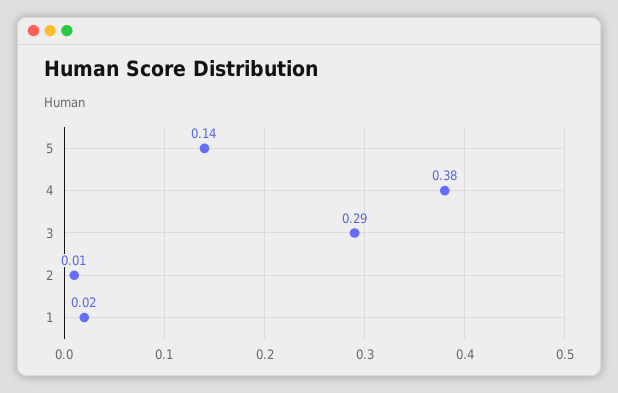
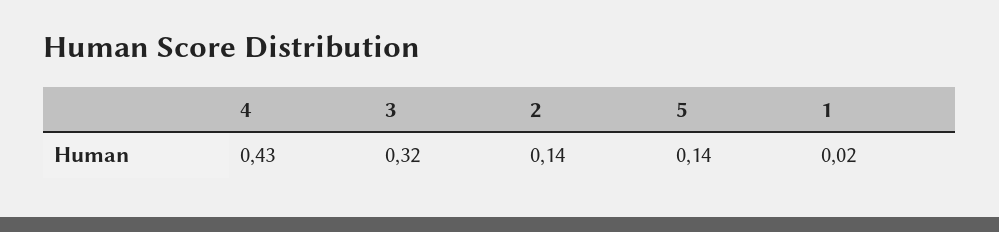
4: 0.38 -> 0.43
3: 0.29 -> 0.32
2: 0.01 -> 0.14

